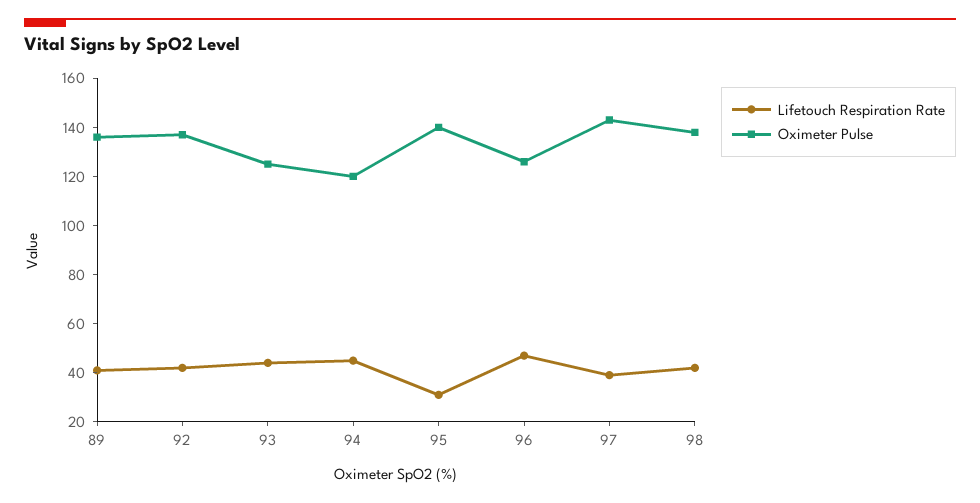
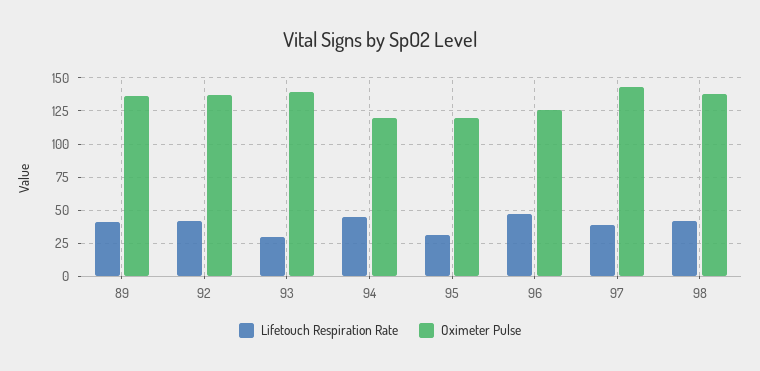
Lifetouch Respiration Rate, 93: 45 -> 30
Oximeter Pulse, 93: 125 -> 140
Oximeter Pulse, 95: 140 -> 120

